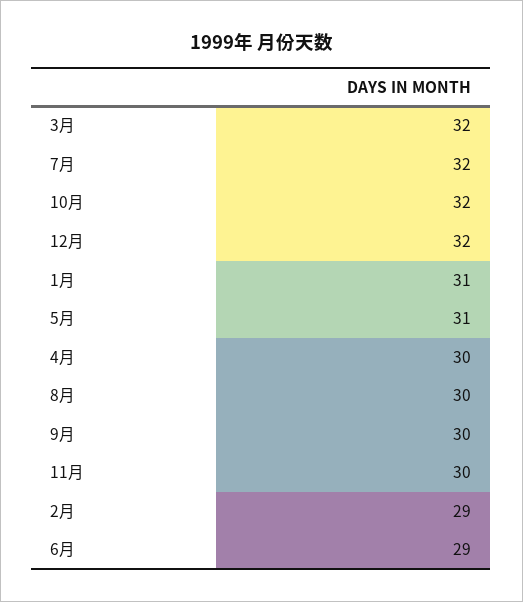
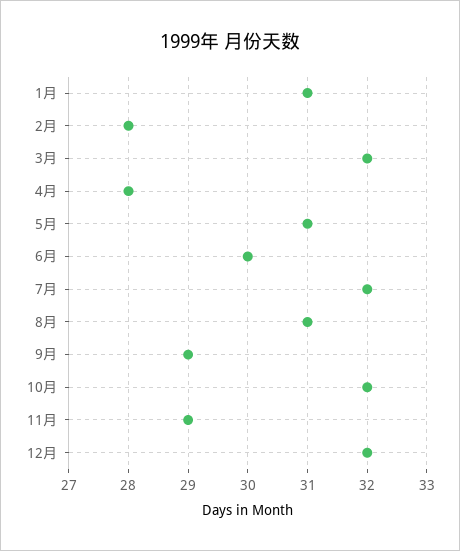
4月: 30 -> 28
8月: 30 -> 31
9月: 30 -> 29
11月: 30 -> 29
2月: 29 -> 28
6月: 29 -> 30

